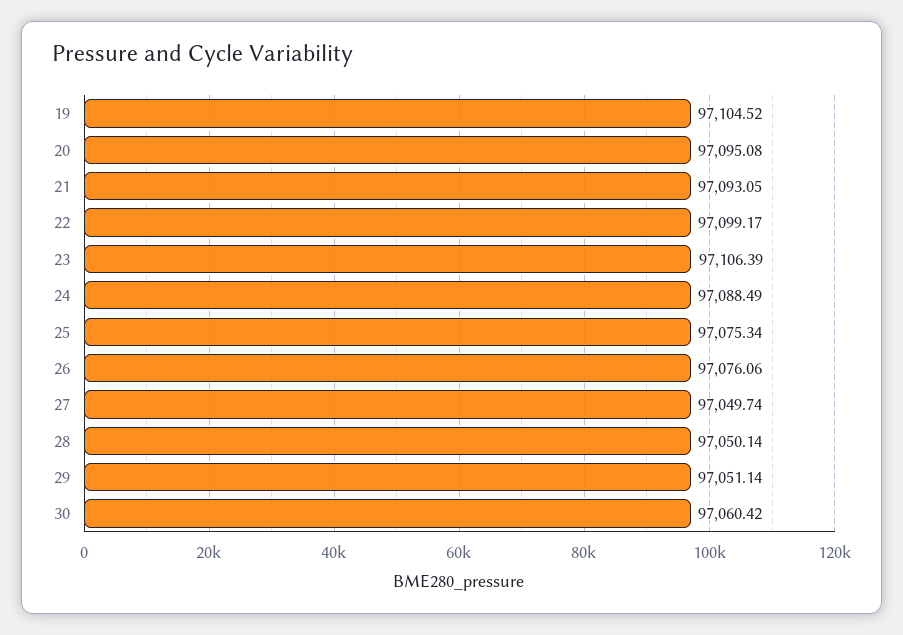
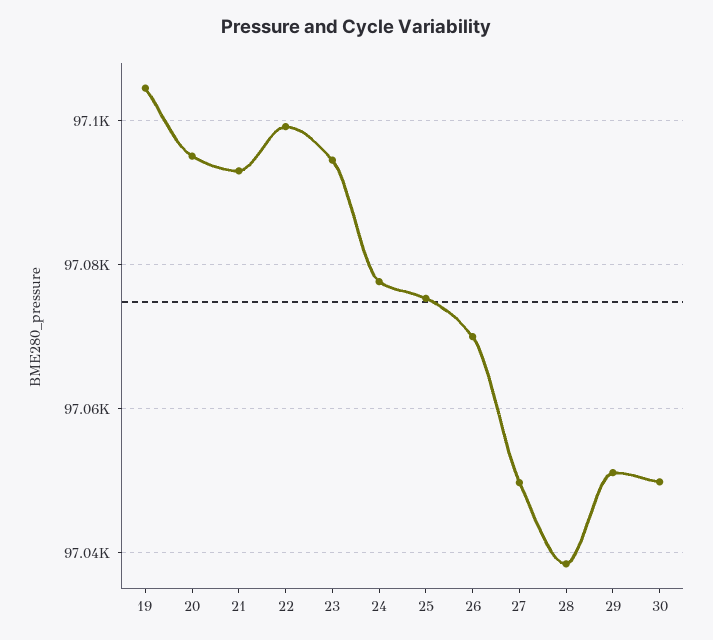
23: 97106.39 -> 97094
24: 97088.49 -> 97078
26: 97076.06 -> 97070
28: 97050.14 -> 97038
30: 97060.42 -> 97050

